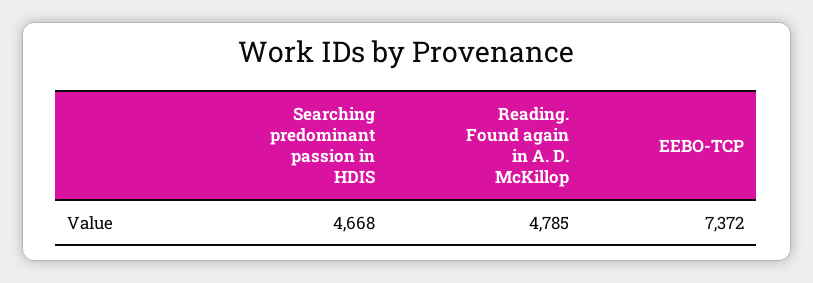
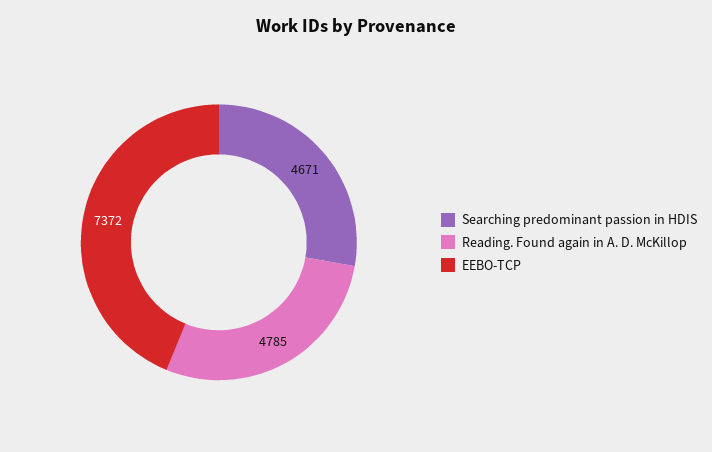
Searching predominant passion in HDIS: 4668 -> 4671

